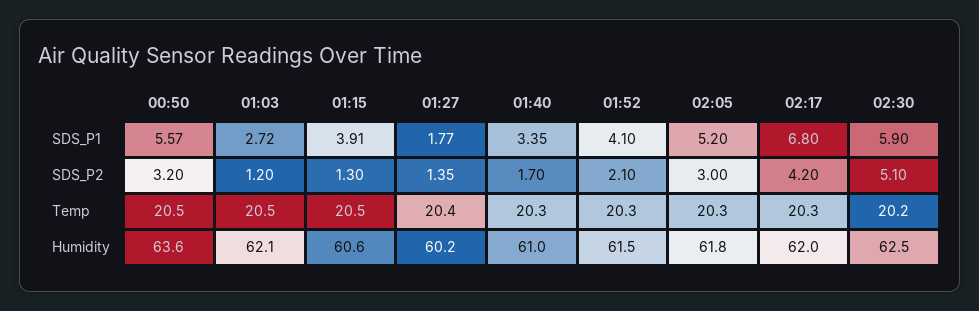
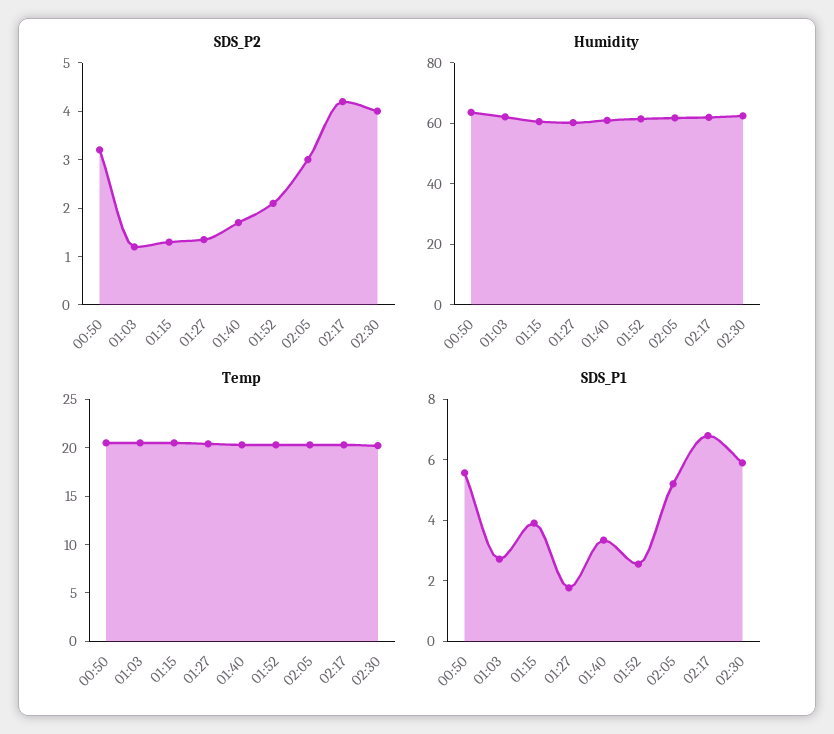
SDS_P1, 01:52: 4.1 -> 2.5
SDS_P2, 02:30: 5.1 -> 4

